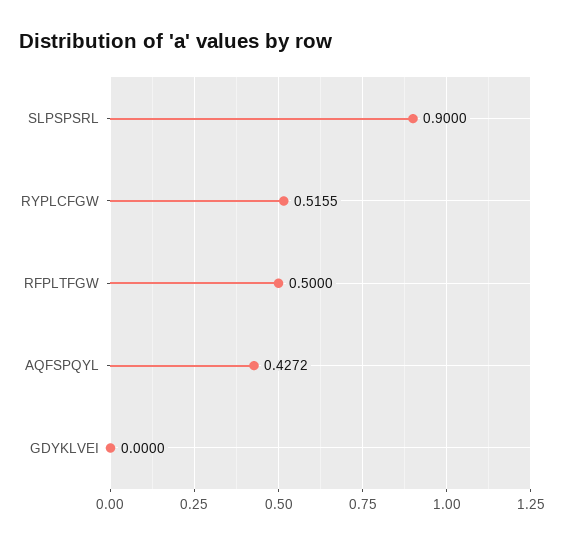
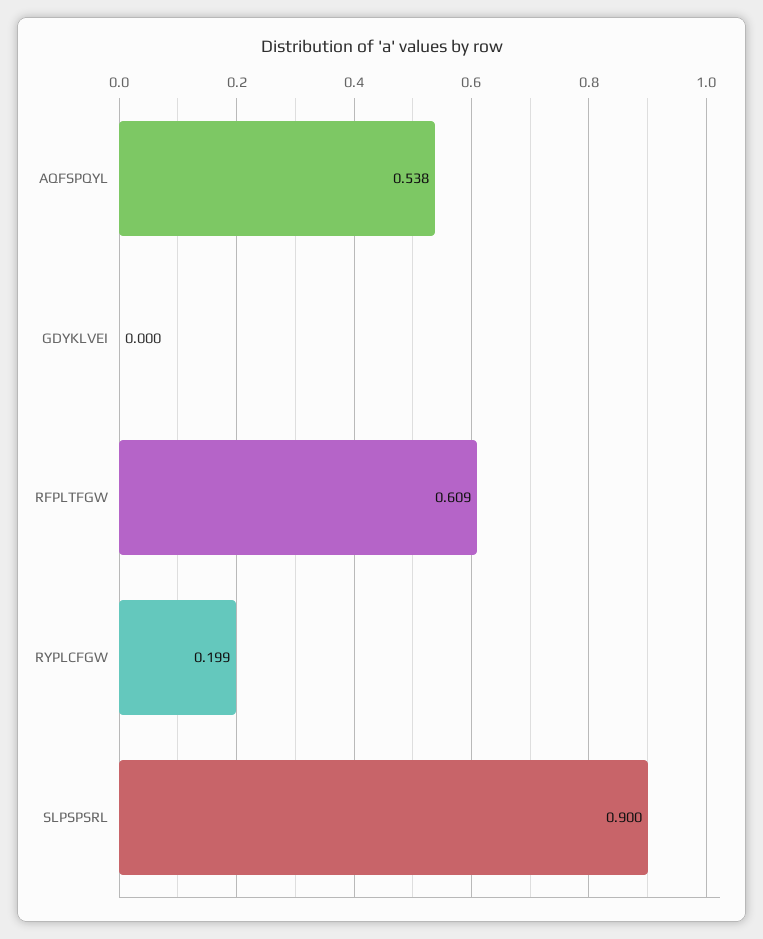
RYPLCFGW: 0.5155 -> 0.199
RFPLTFGW: 0.5 -> 0.609
AQFSPQYL: 0.4272 -> 0.538

